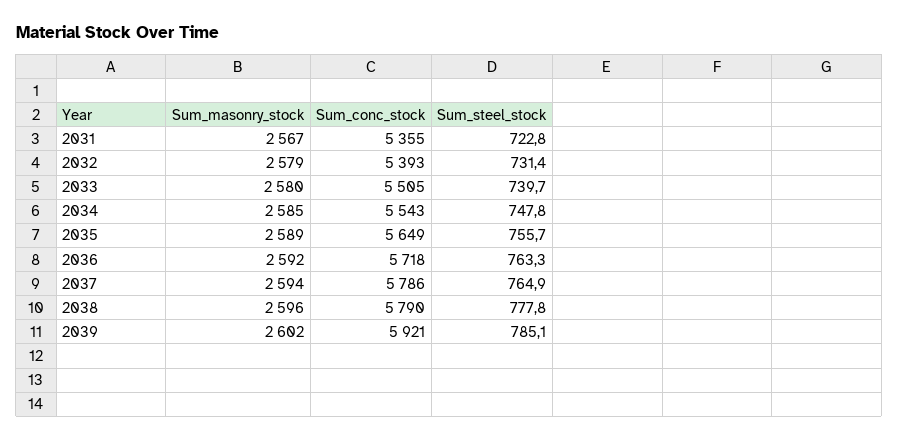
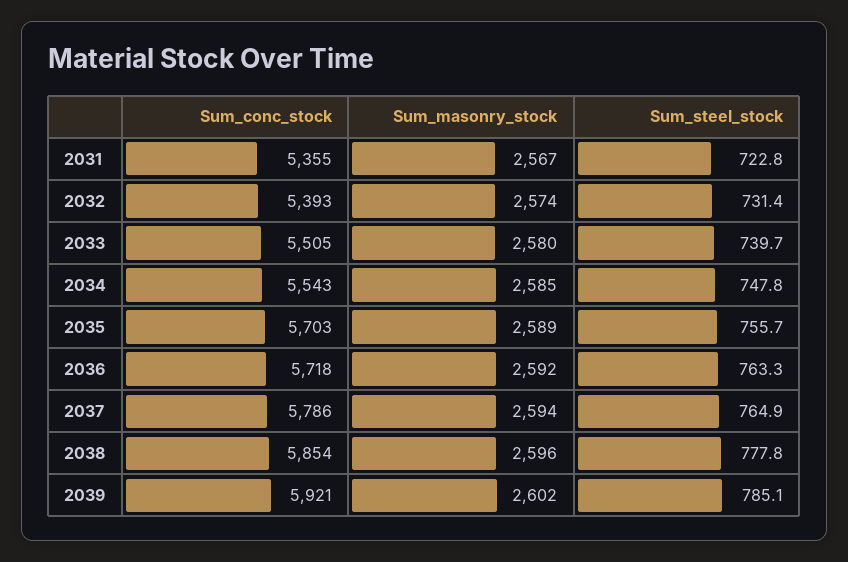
Sum_masonry_stock, 2032: 2579 -> 2574
Sum_conc_stock, 2035: 5649 -> 5703
Sum_conc_stock, 2038: 5790 -> 5854

